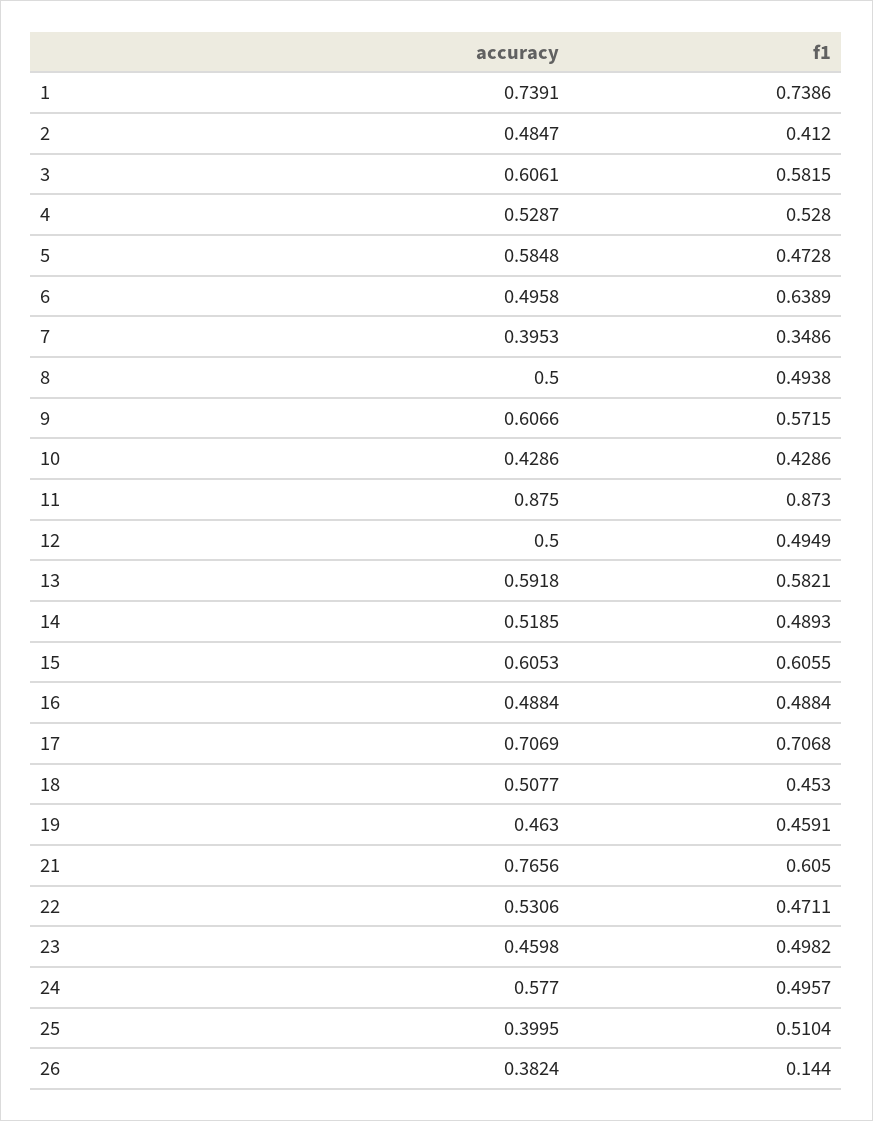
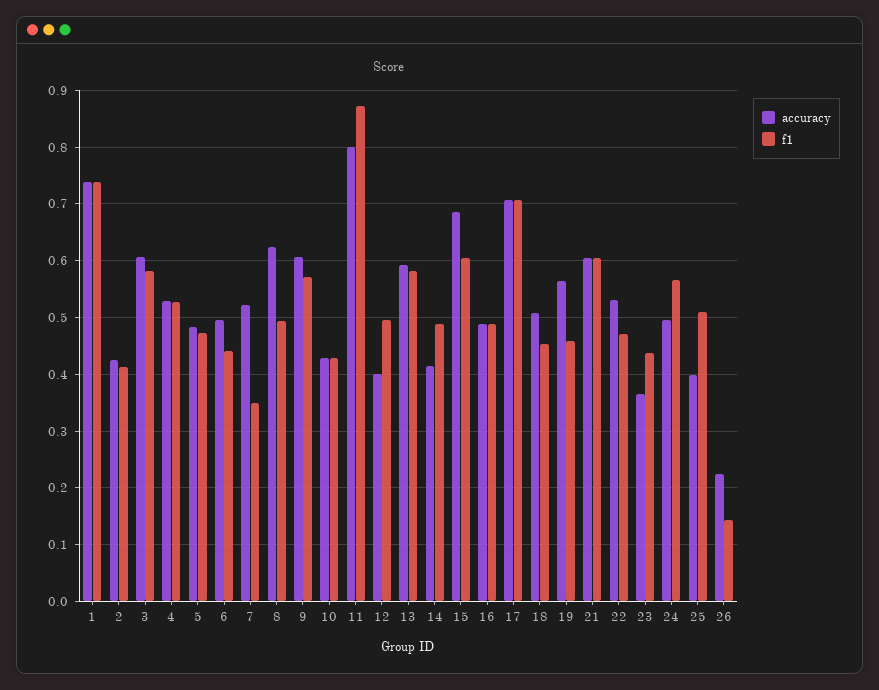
accuracy, 2: 0.4847 -> 0.42
accuracy, 5: 0.5848 -> 0.48
f1, 6: 0.6389 -> 0.44
accuracy, 7: 0.3953 -> 0.52
accuracy, 8: 0.5 -> 0.62
accuracy, 11: 0.875 -> 0.8
accuracy, 12: 0.5 -> 0.4
accuracy, 14: 0.5185 -> 0.42
accuracy, 15: 0.6053 -> 0.68
accuracy, 19: 0.463 -> 0.56
accuracy, 21: 0.7656 -> 0.6
accuracy, 23: 0.4598 -> 0.36
f1, 23: 0.4982 -> 0.44
accuracy, 24: 0.577 -> 0.5
f1, 24: 0.4957 -> 0.56
accuracy, 26: 0.3824 -> 0.22

